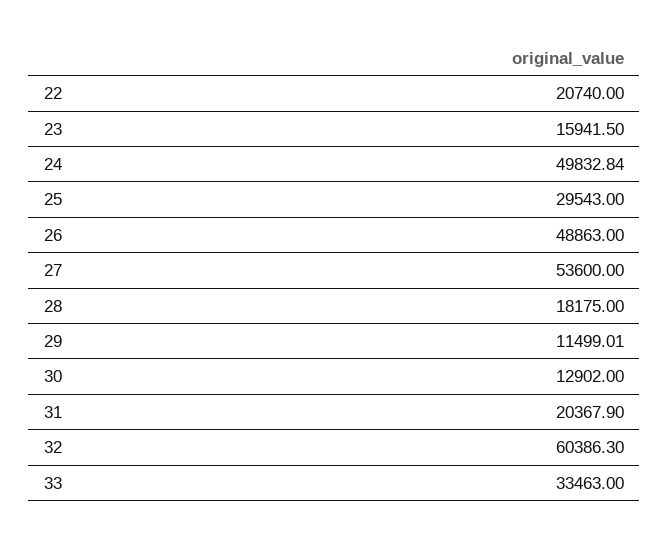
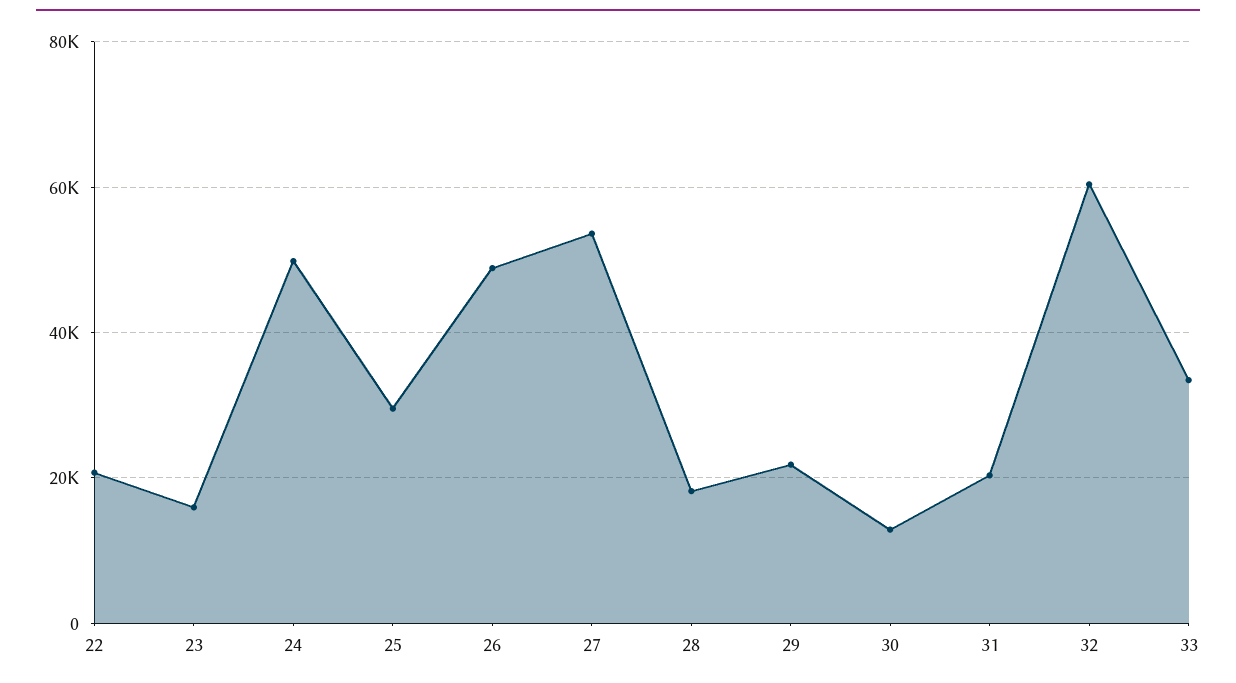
29: 11499.01 -> 22000

